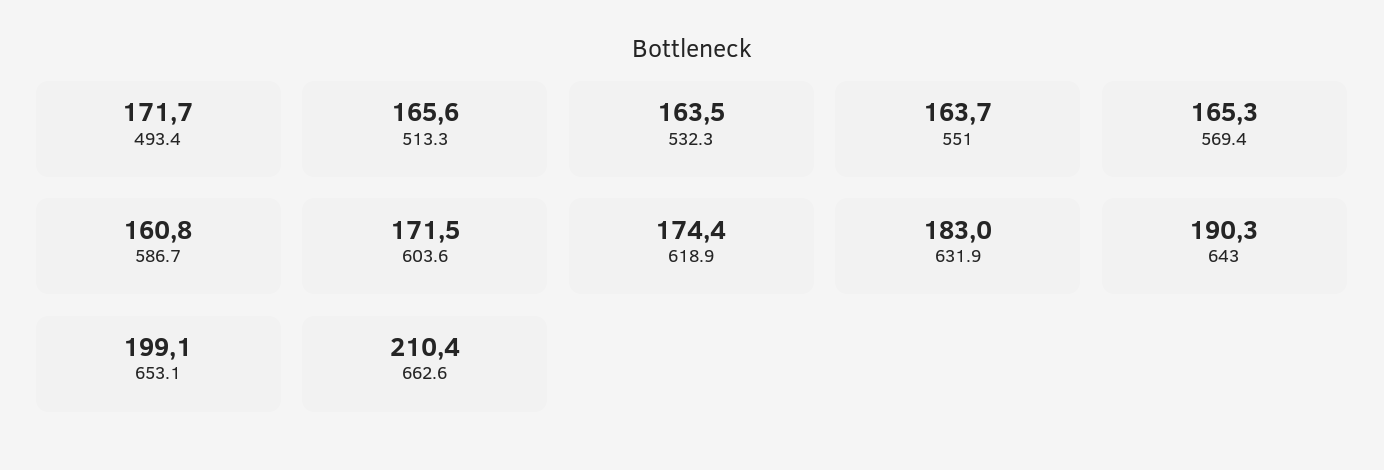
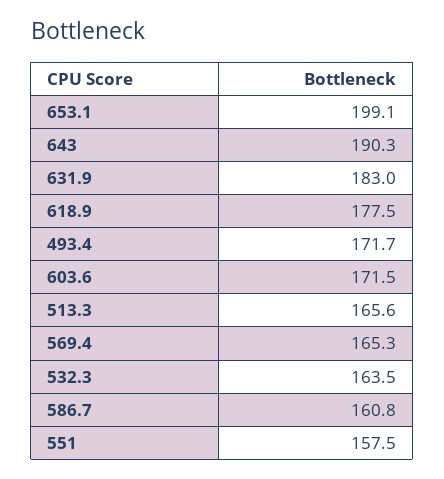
551: 163.7 -> 157.5
618.9: 174.4 -> 177.5
662.6: 210.4 -> none

